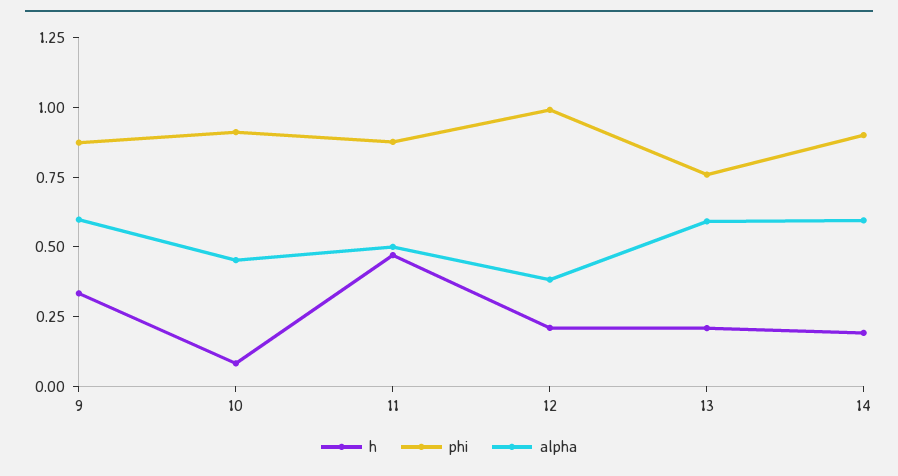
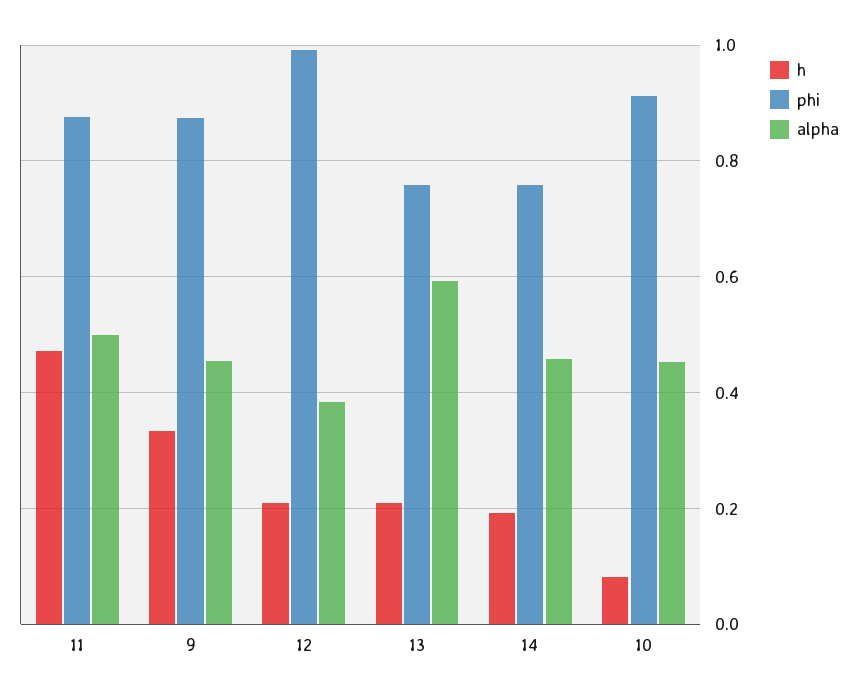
alpha, 9: 0.6 -> 0.46
phi, 14: 0.9 -> 0.76
alpha, 14: 0.6 -> 0.46

